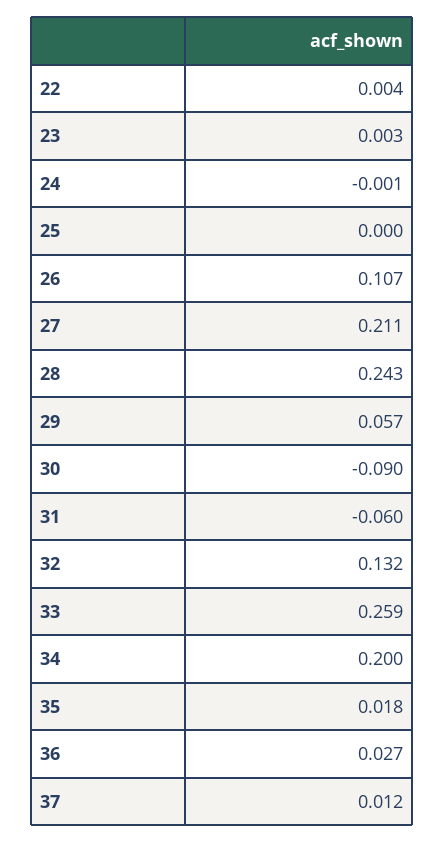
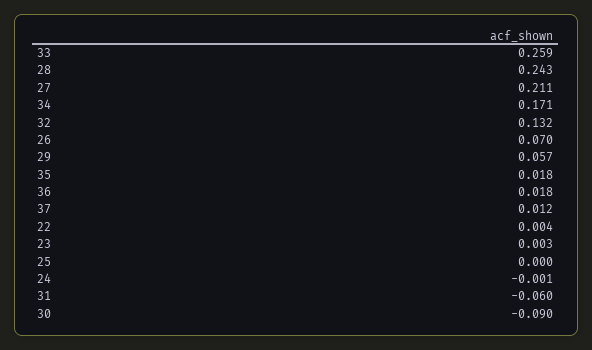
26: 0.107 -> 0.07
34: 0.2 -> 0.171
36: 0.027 -> 0.018

